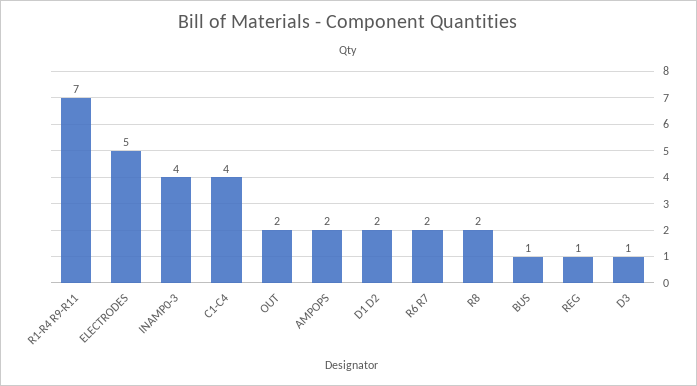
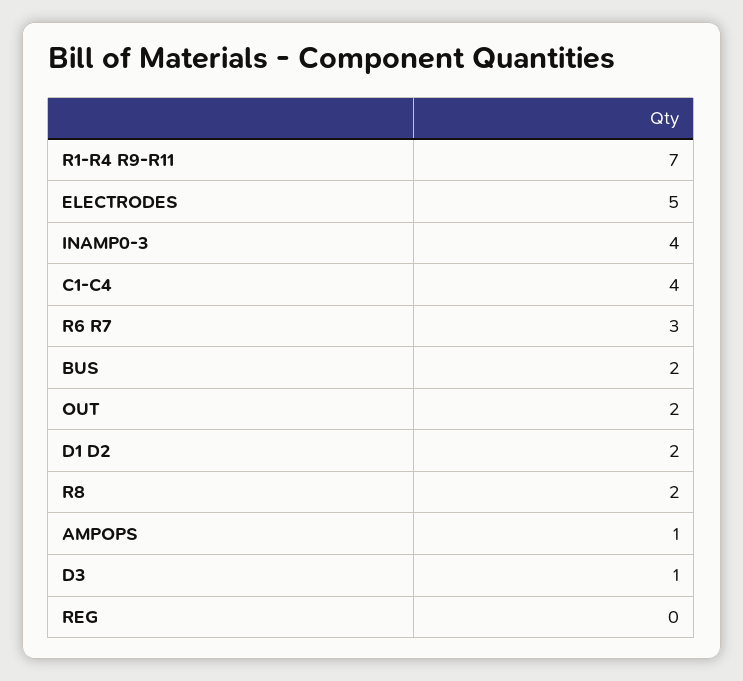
AMPOPS: 2 -> 1
R6 R7: 2 -> 3
BUS: 1 -> 2
REG: 1 -> 0

